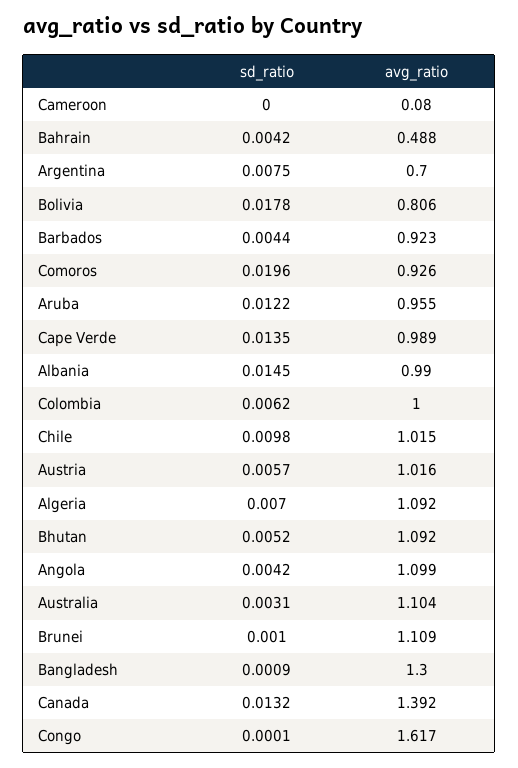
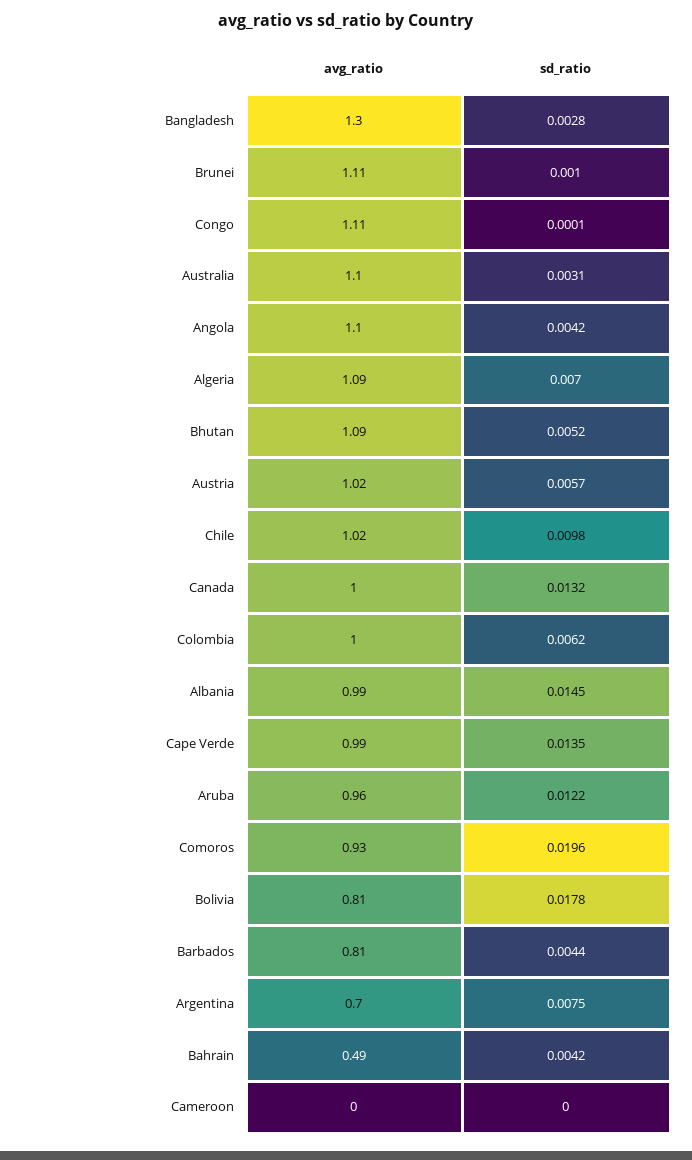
avg_ratio, Cameroon: 0.08 -> 0
avg_ratio, Barbados: 0.923 -> 0.81
sd_ratio, Bangladesh: 0.0009 -> 0.0028
avg_ratio, Canada: 1.392 -> 1
avg_ratio, Congo: 1.617 -> 1.11

